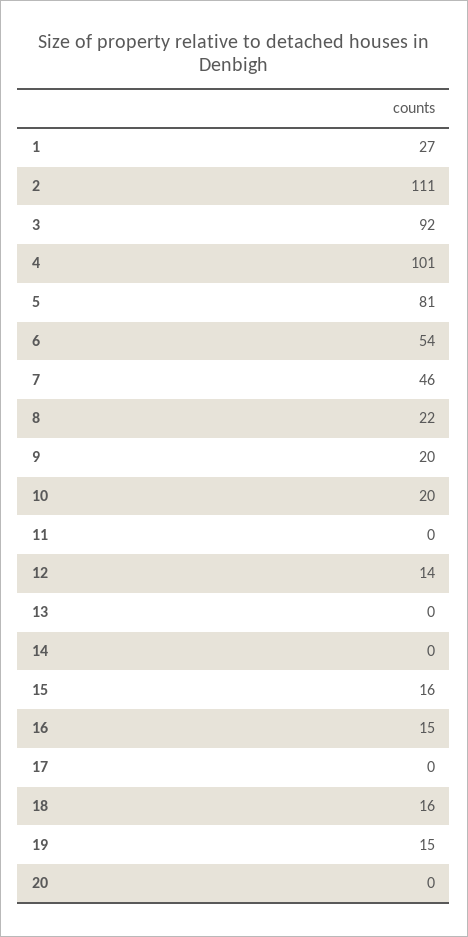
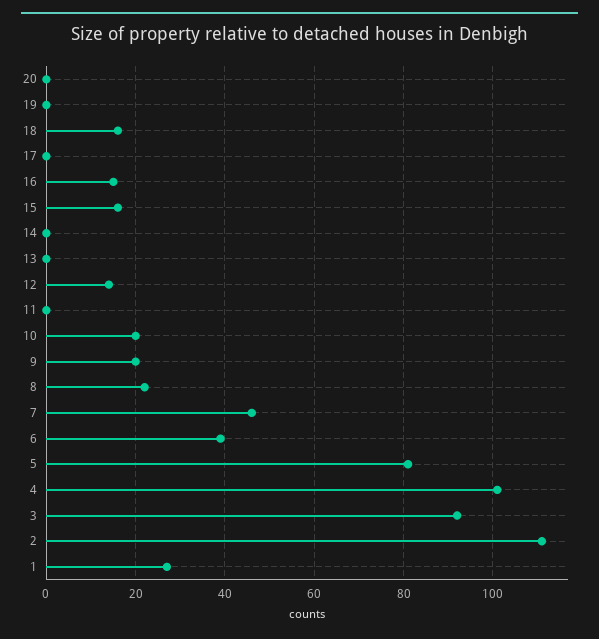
6: 54 -> 40
19: 15 -> 0

